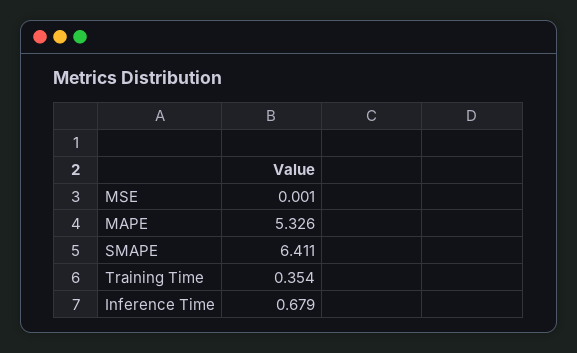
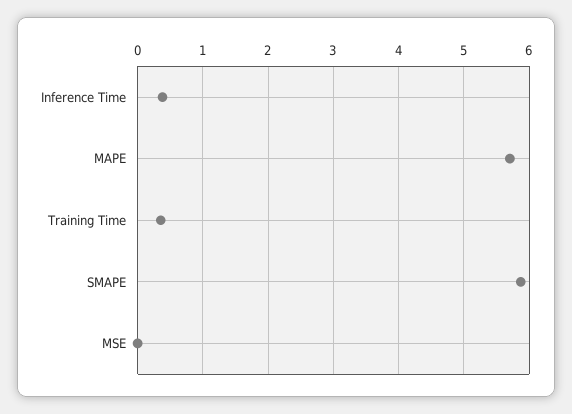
MAPE: 5.326 -> 5.7
SMAPE: 6.411 -> 5.9
Inference Time: 0.679 -> 0.4

